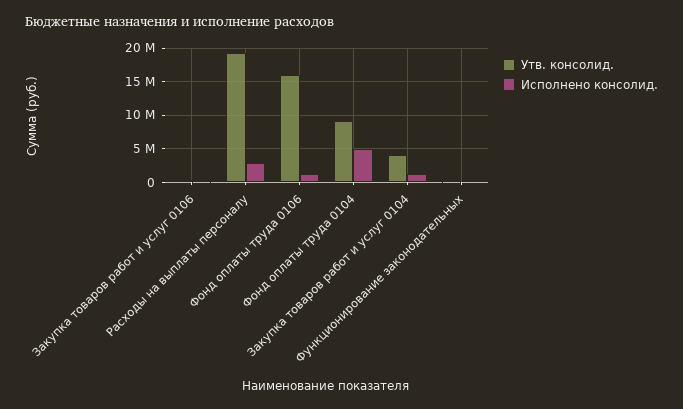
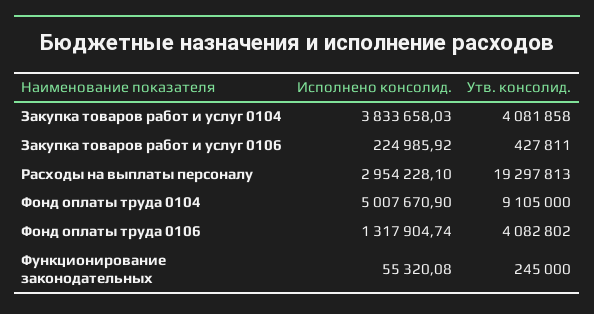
Утв. консолид., Фонд оплаты труда 0106: 16000000 -> 4082802
Исполнено консолид., Закупка товаров работ и услуг 0104: 1000000 -> 3833658.03

